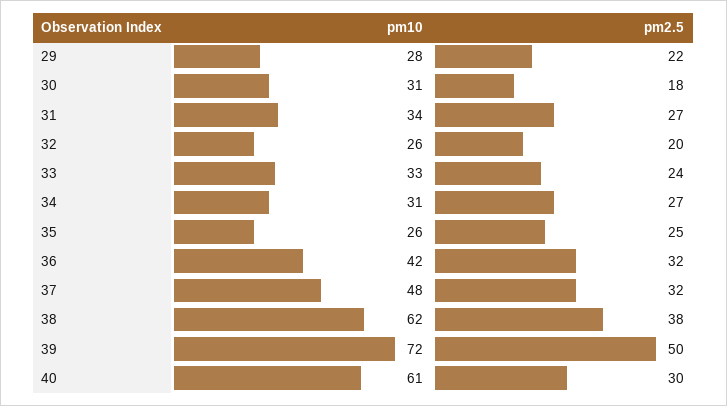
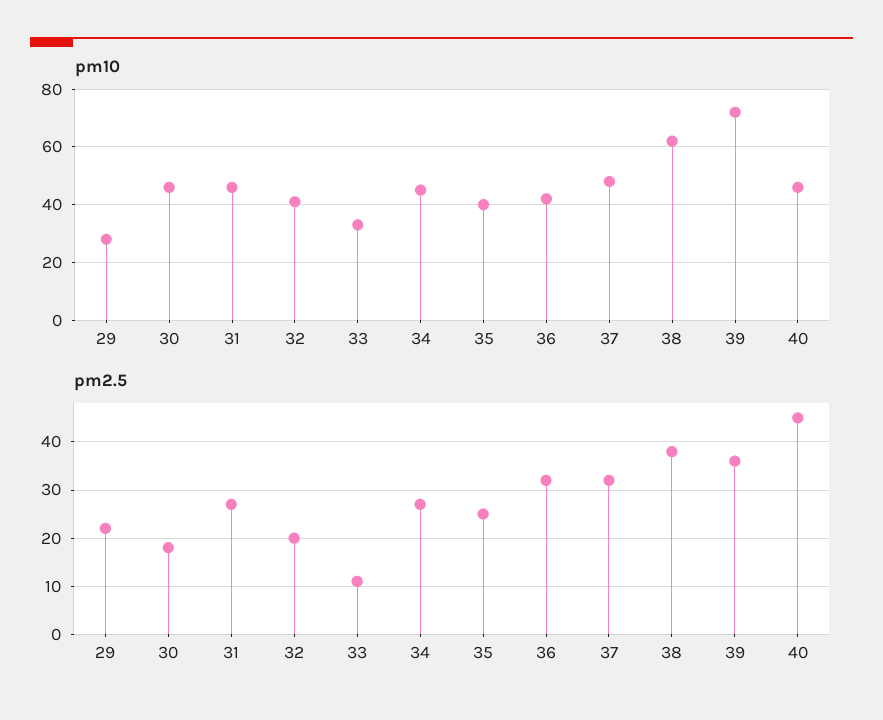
pm10, 30: 31 -> 45
pm10, 31: 34 -> 45
pm10, 32: 26 -> 40
pm2.5, 33: 24 -> 10
pm10, 34: 31 -> 45
pm10, 35: 26 -> 40
pm2.5, 39: 50 -> 35
pm10, 40: 61 -> 45
pm2.5, 40: 30 -> 45

